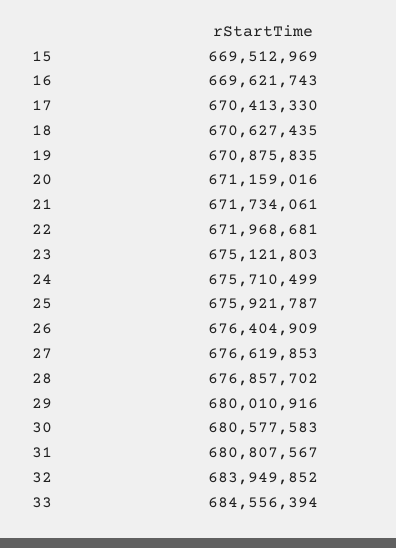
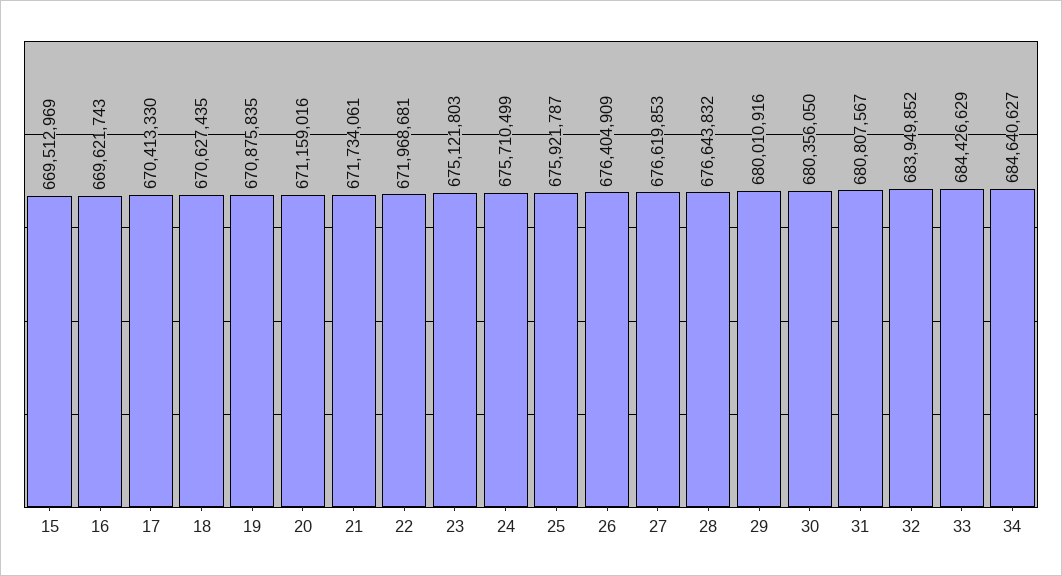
28: 676857702 -> 676643832
30: 680577583 -> 680356050
33: 684556394 -> 684426629
34: none -> 684640627

